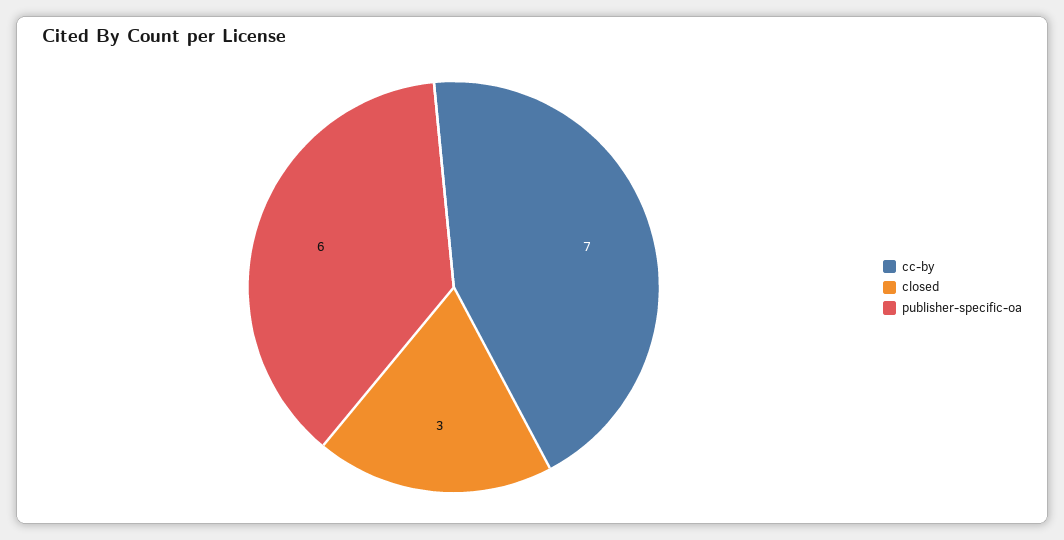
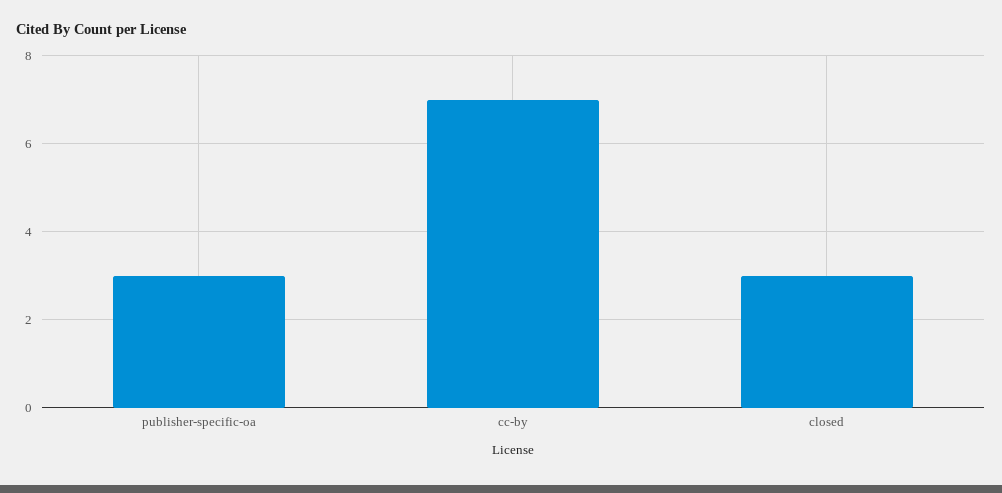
publisher-specific-oa: 6 -> 3

